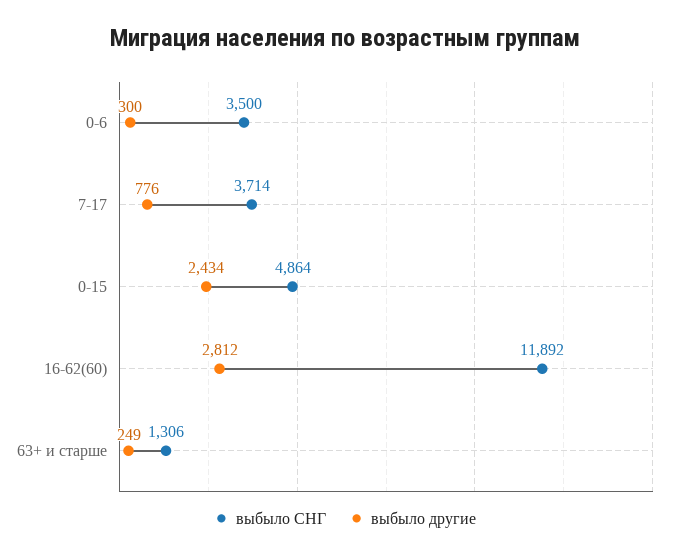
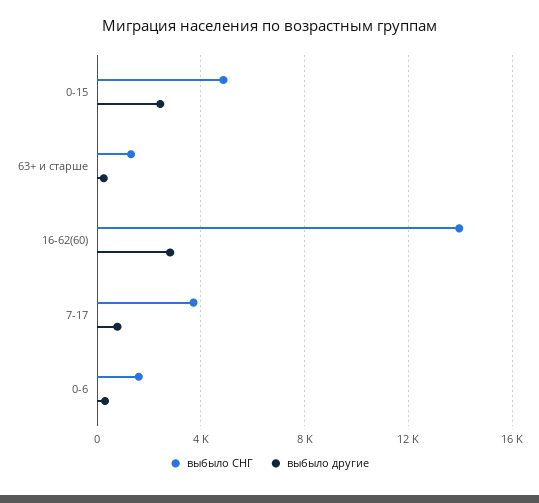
выбыло СНГ, 0-6: 3500 -> 1500
выбыло СНГ, 16-62(60): 11892 -> 14000

